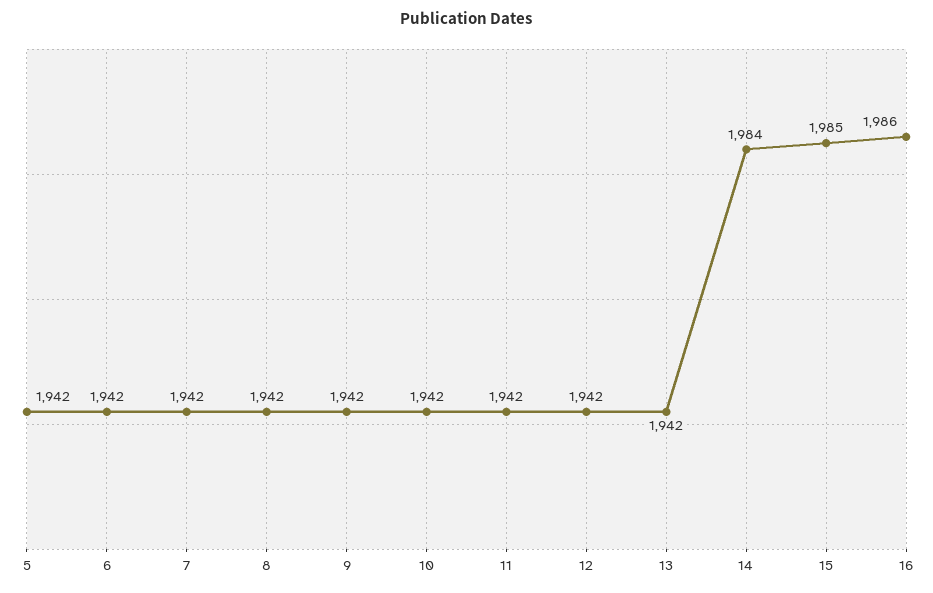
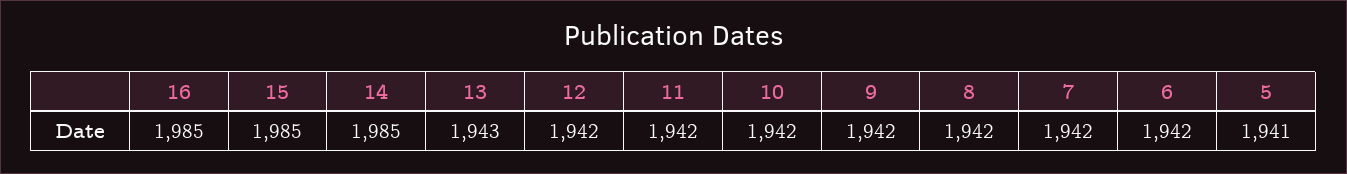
5: 1942 -> 1941
13: 1942 -> 1943
14: 1984 -> 1985
16: 1986 -> 1985

